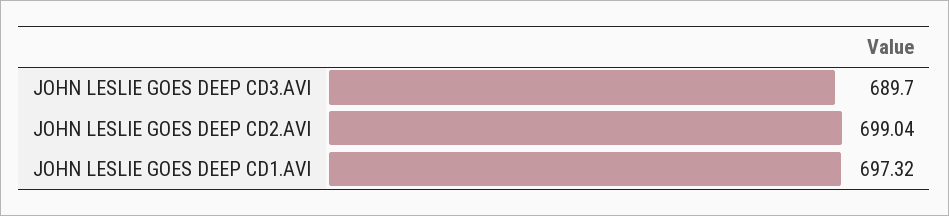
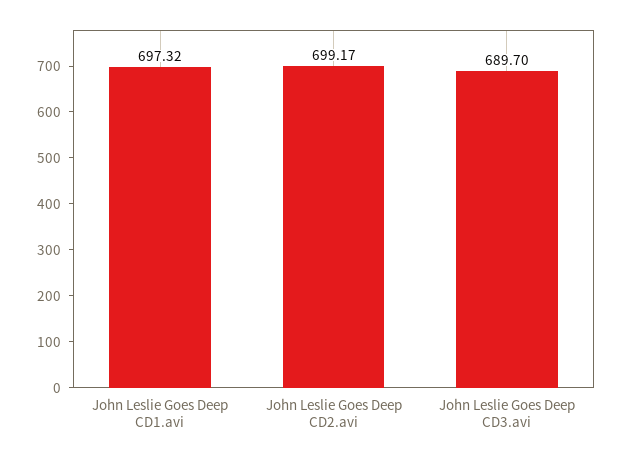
JOHN LESLIE GOES DEEP CD2.AVI: 699.04 -> 699.17

